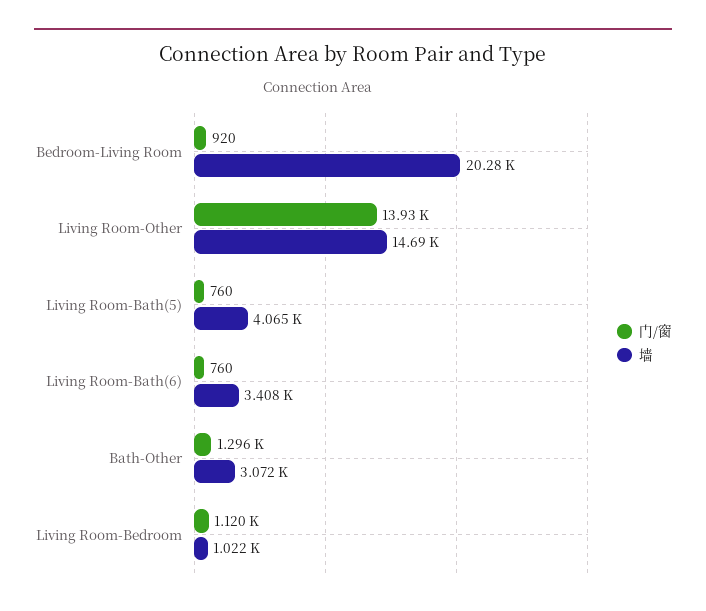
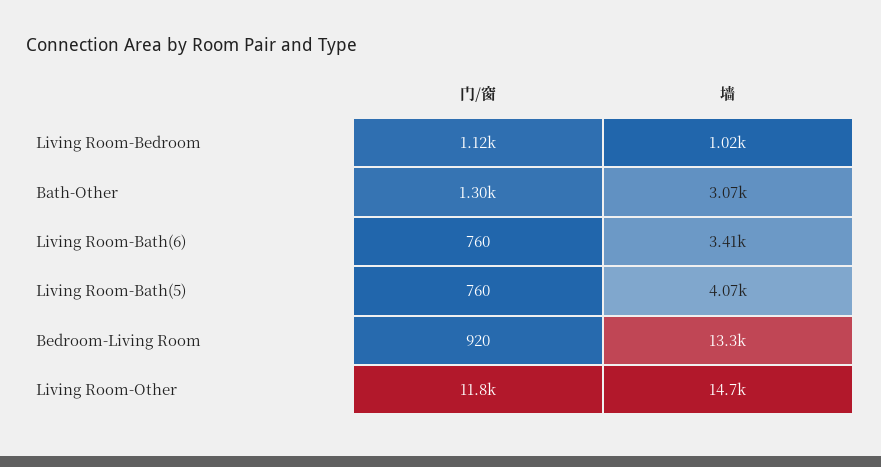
墙, Bedroom-Living Room: 20280 -> 13300
门/窗, Living Room-Other: 13930 -> 11800

